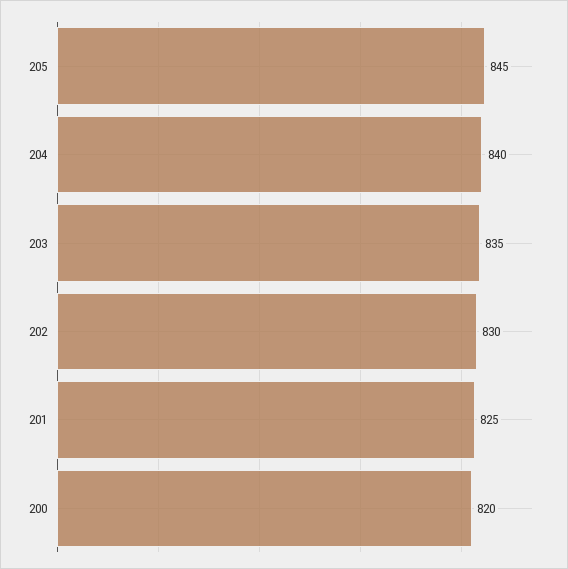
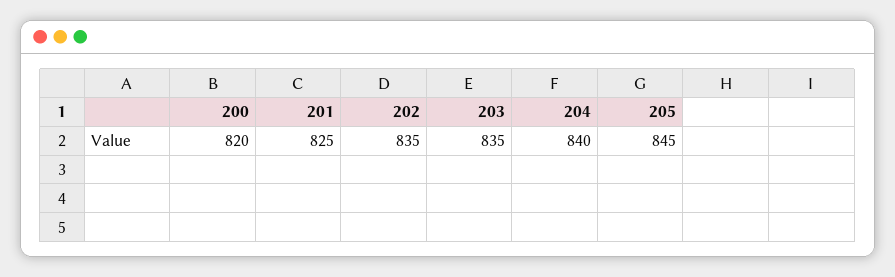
202: 830 -> 835

